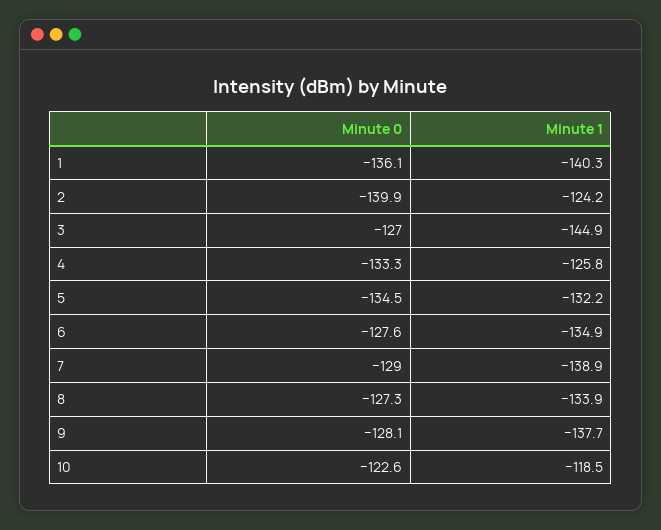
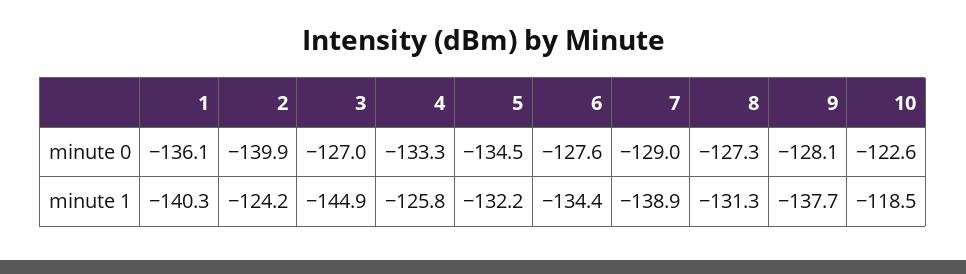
Minute 1, 6: -134.9 -> -134.4
Minute 1, 8: -133.9 -> -131.3

